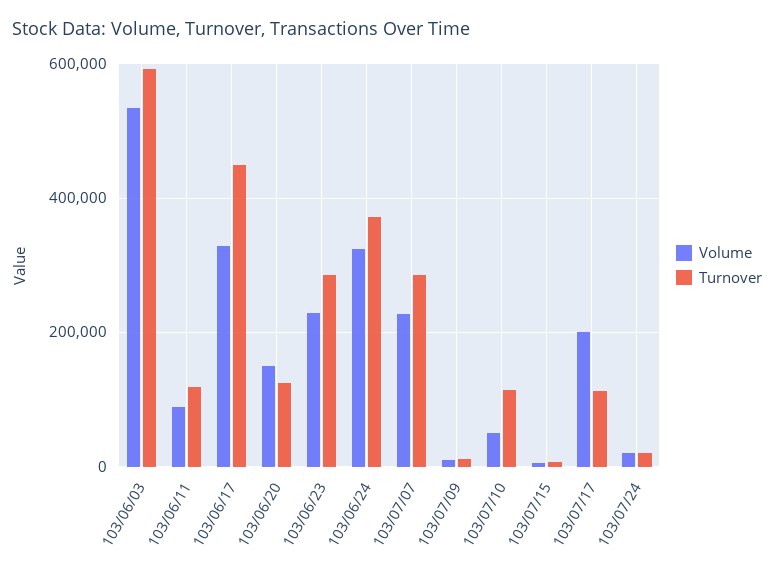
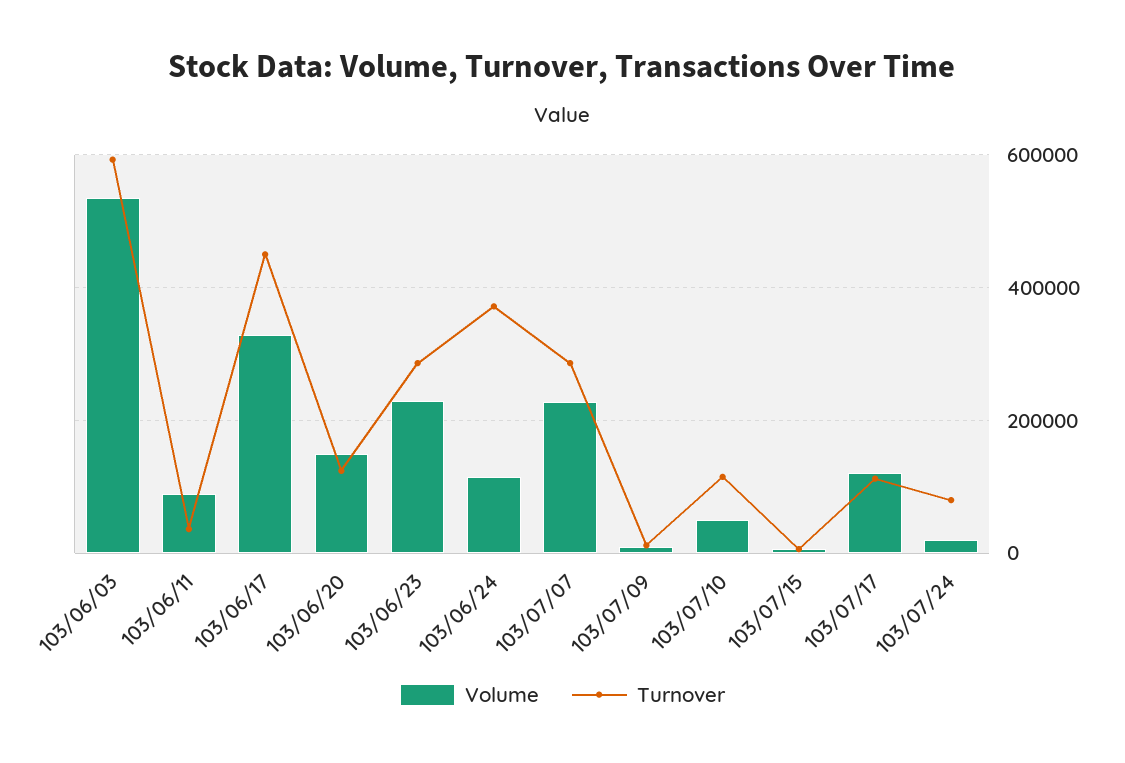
Turnover, 103/06/11: 120000 -> 40000
Volume, 103/06/24: 320000 -> 120000
Volume, 103/07/17: 200000 -> 120000
Turnover, 103/07/24: 20000 -> 80000

